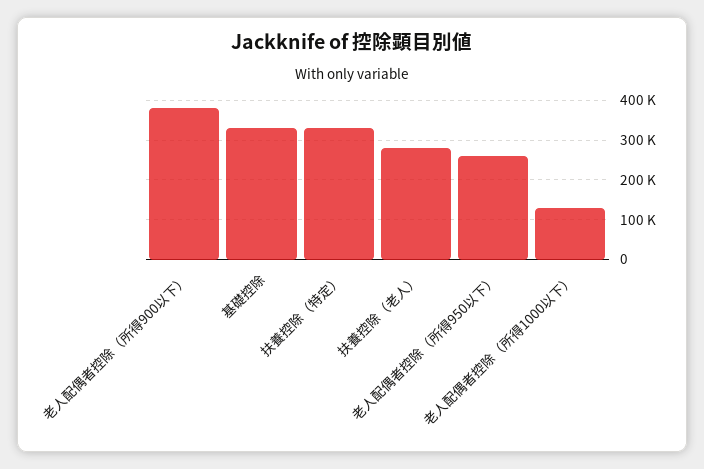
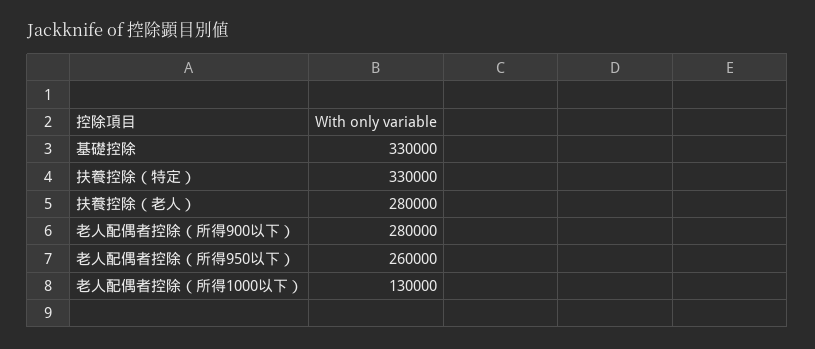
老人配偶者控除（所得900以下）: 380000 -> 280000

